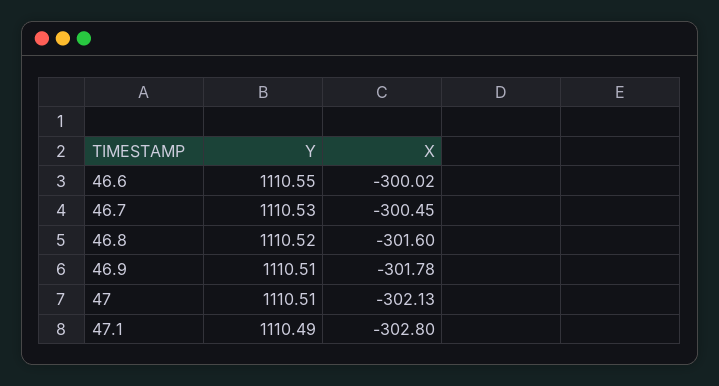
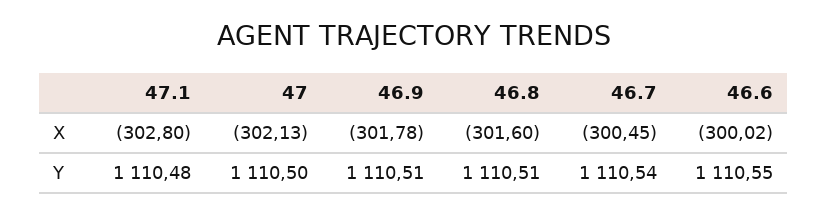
Y, 46.7: 1110.53 -> 1110.54
Y, 46.8: 1110.52 -> 1110.51
Y, 47: 1110.51 -> 1110.5
Y, 47.1: 1110.49 -> 1110.48

